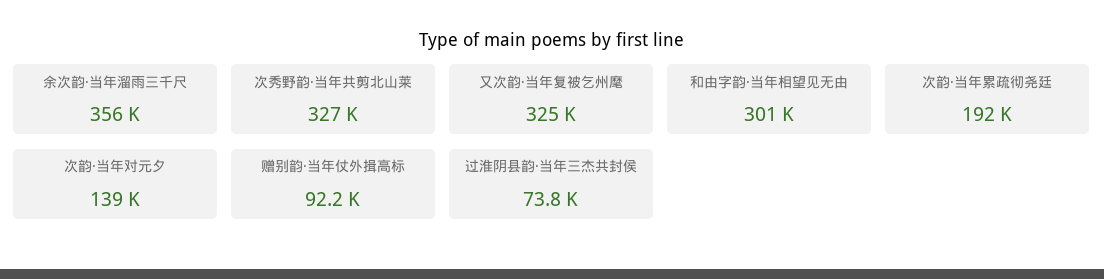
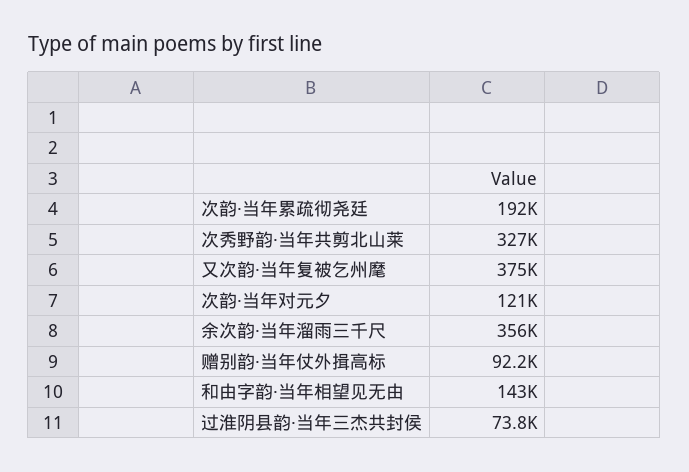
又次韵·当年复被乞州麾: 325000 -> 375000
和由字韵·当年相望见无由: 301000 -> 143000
次韵·当年对元夕: 139000 -> 121000

